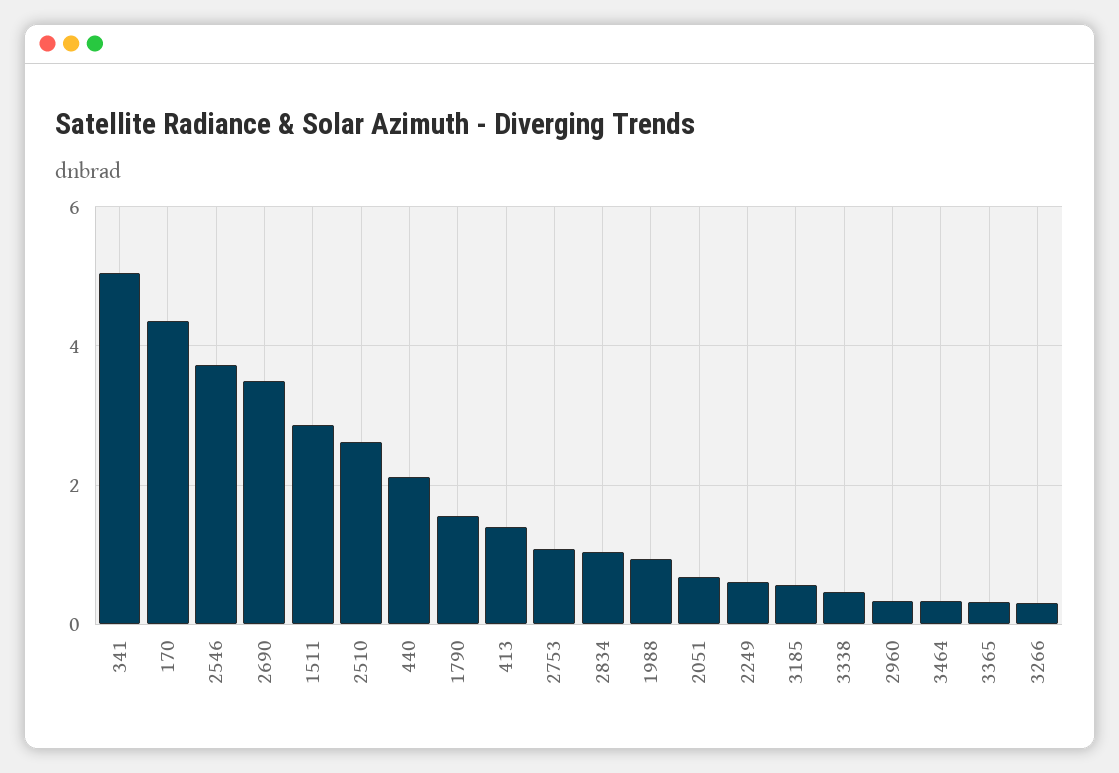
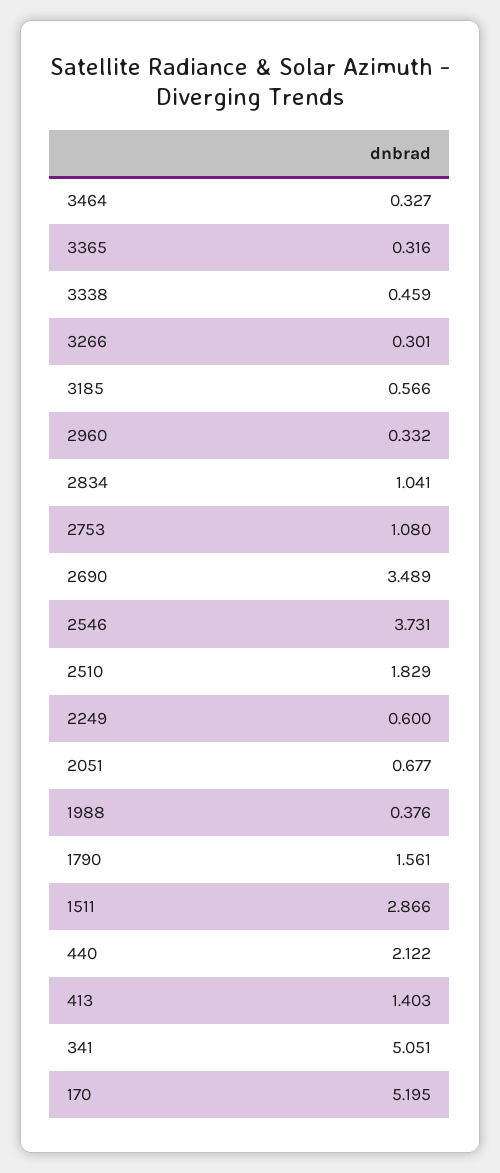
170: 4.4 -> 5.195
2510: 2.6 -> 1.829
1988: 1 -> 0.376

